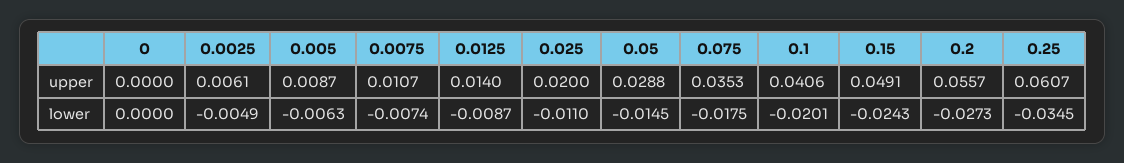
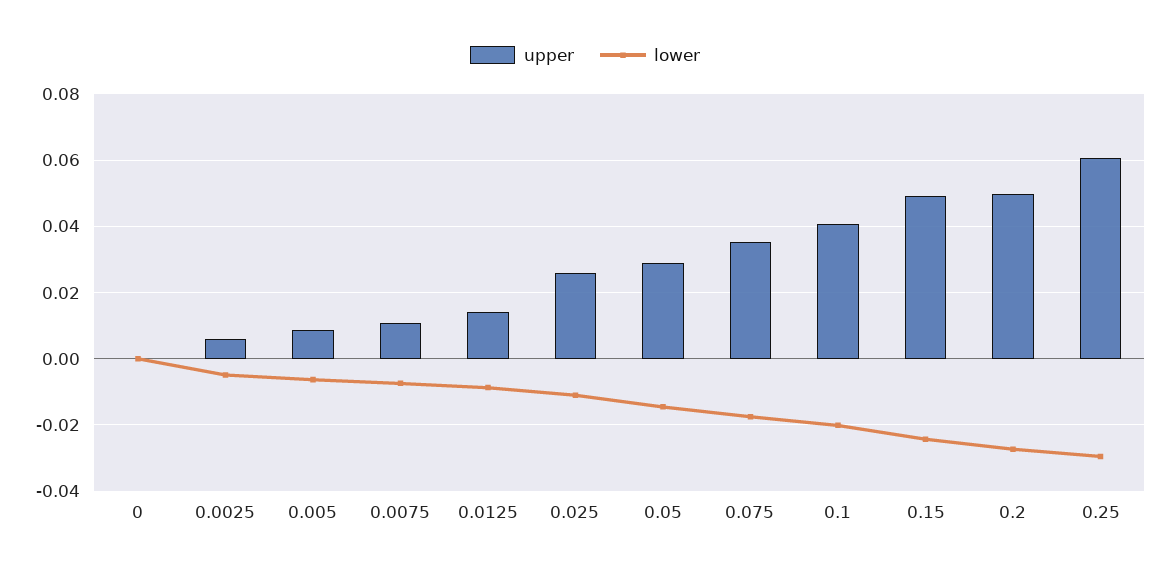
upper, 0.025: 0.02 -> 0.026
upper, 0.2: 0.0557 -> 0.05
lower, 0.25: -0.0345 -> -0.03

